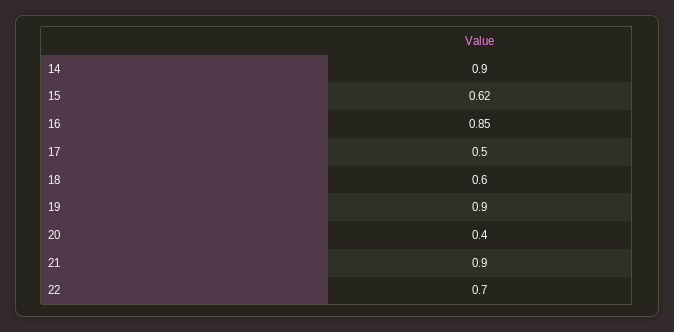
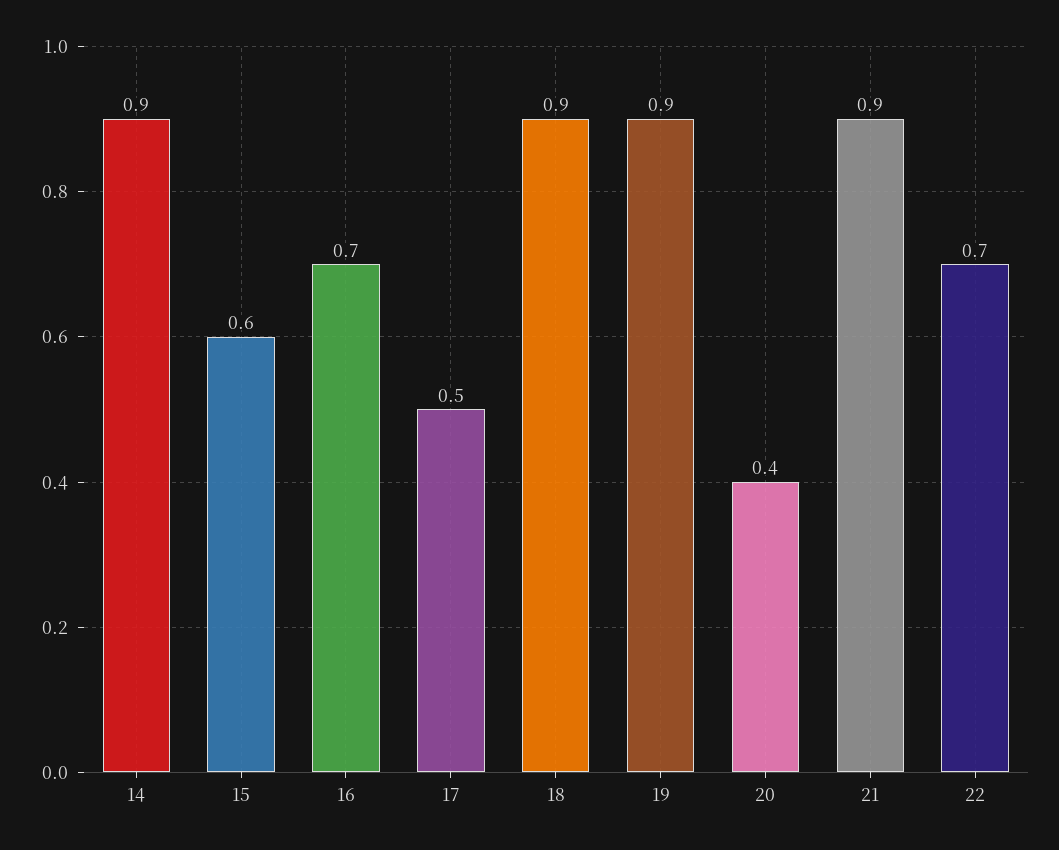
15: 0.62 -> 0.6
16: 0.85 -> 0.7
18: 0.6 -> 0.9

